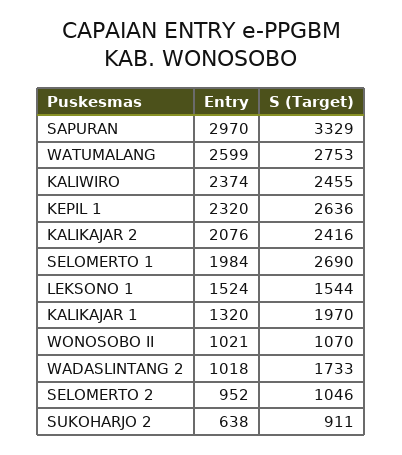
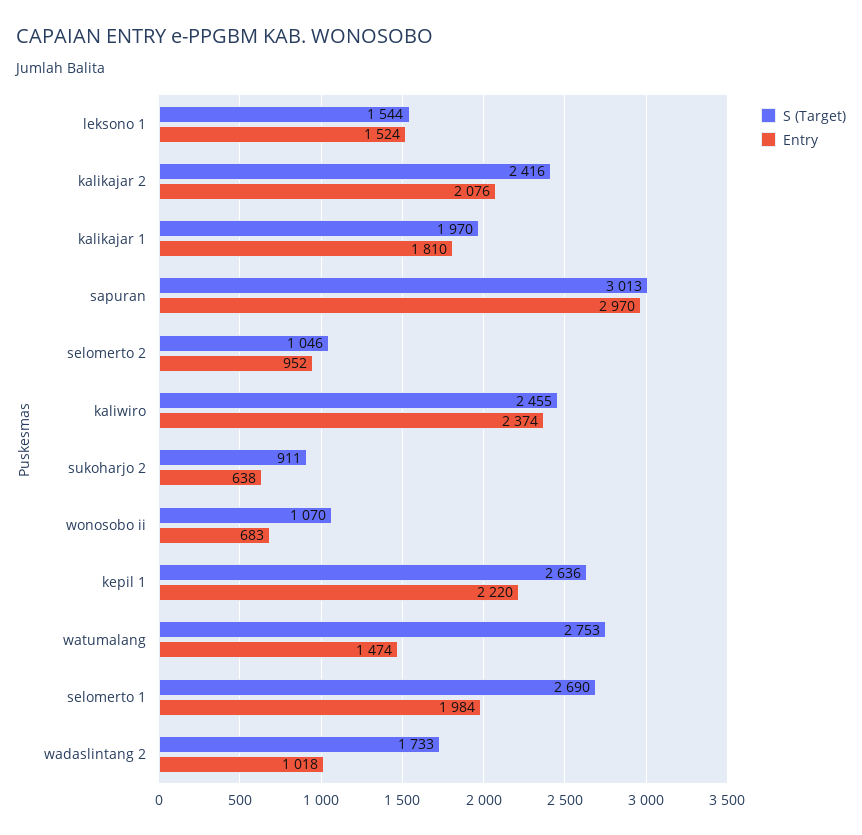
S (Target), SAPURAN: 3329 -> 3013
Entry, WATUMALANG: 2599 -> 1474
Entry, KEPIL 1: 2320 -> 2220
Entry, KALIKAJAR 1: 1320 -> 1810
Entry, WONOSOBO II: 1021 -> 683

